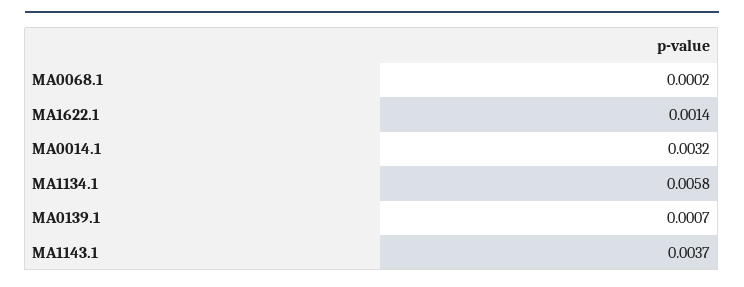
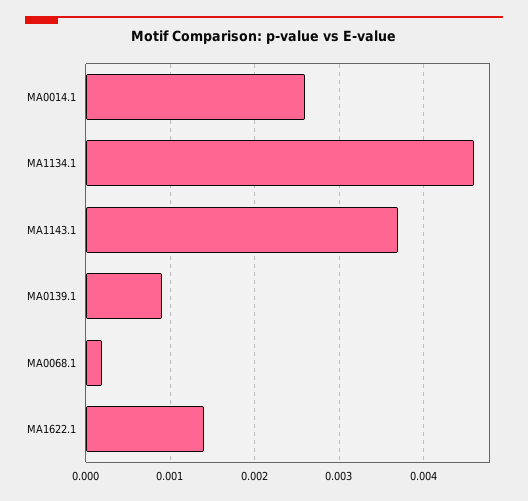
MA0014.1: 0.0032 -> 0.0026
MA1134.1: 0.0058 -> 0.0046
MA0139.1: 0.0007 -> 0.0009

